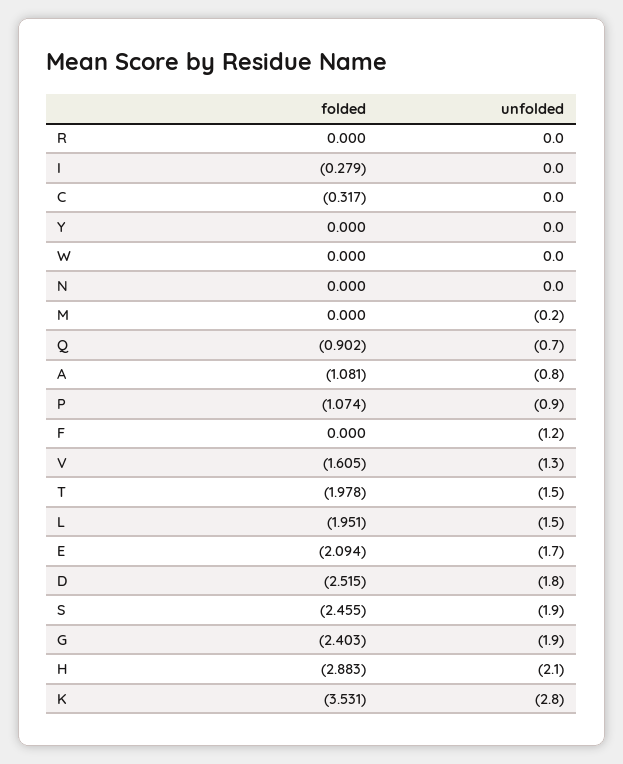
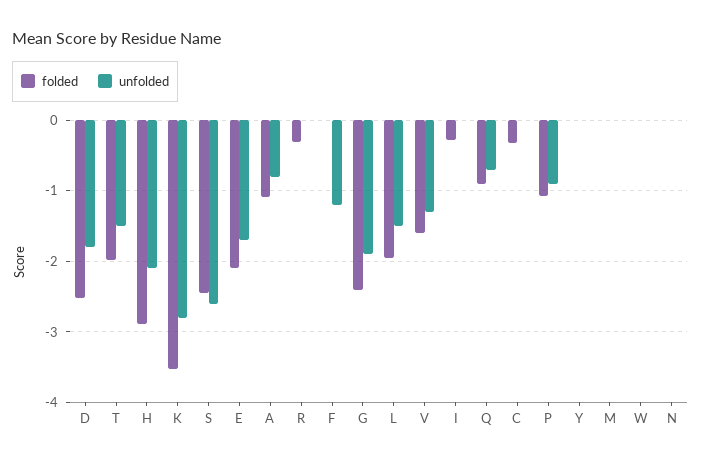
folded, R: 0 -> -0.3
unfolded, M: -0.2 -> 0
unfolded, S: -1.9 -> -2.6

